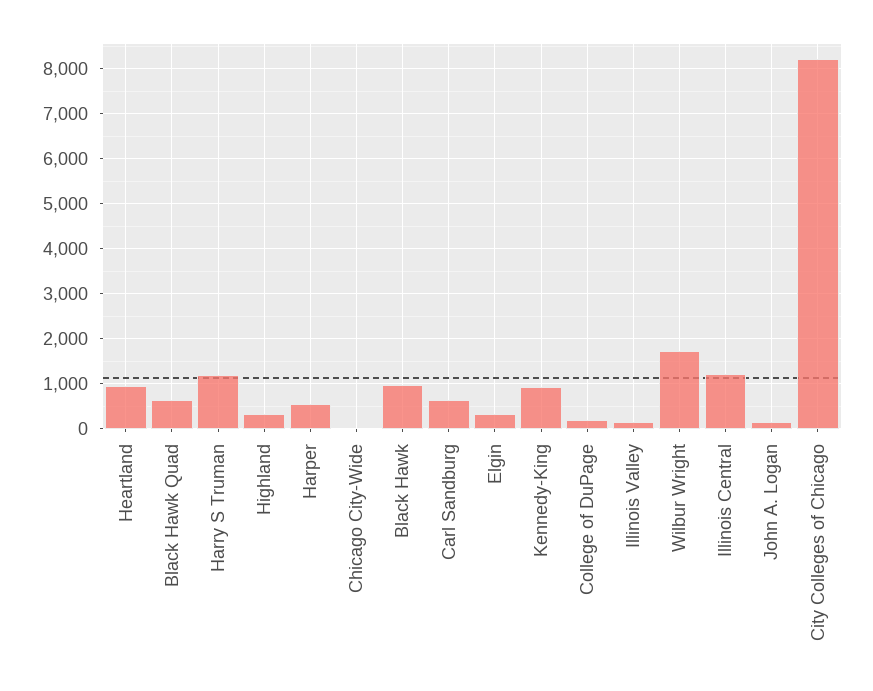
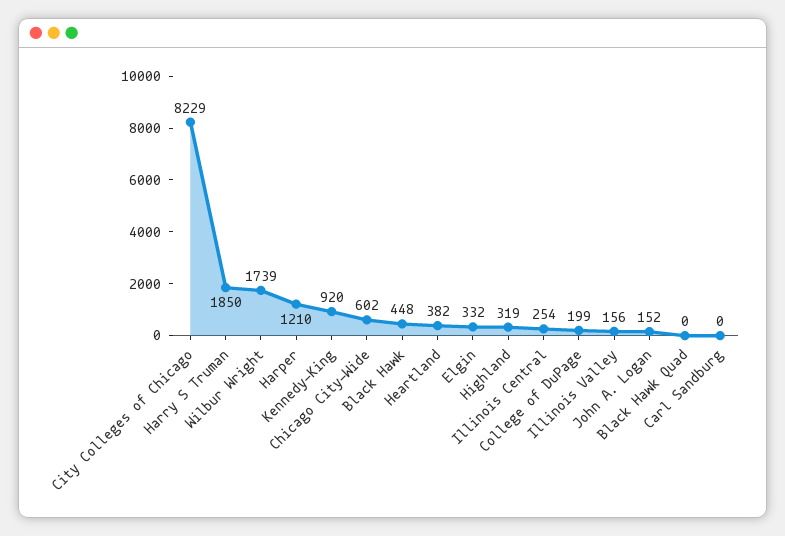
Heartland: 1000 -> 382
Black Hawk Quad: 600 -> 0
Harry S Truman: 1200 -> 1850
Harper: 600 -> 1210
Chicago City-Wide: 0 -> 602
Black Hawk: 1000 -> 448
Carl Sandburg: 600 -> 0
Illinois Central: 1200 -> 254

